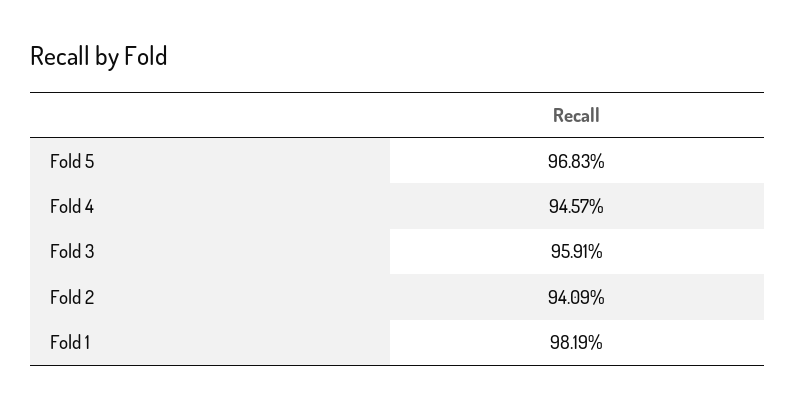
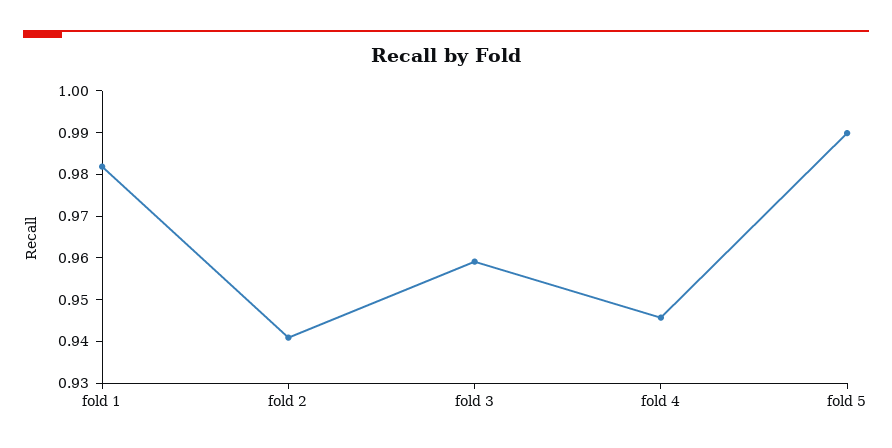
Fold 5: 0.9683 -> 0.99

